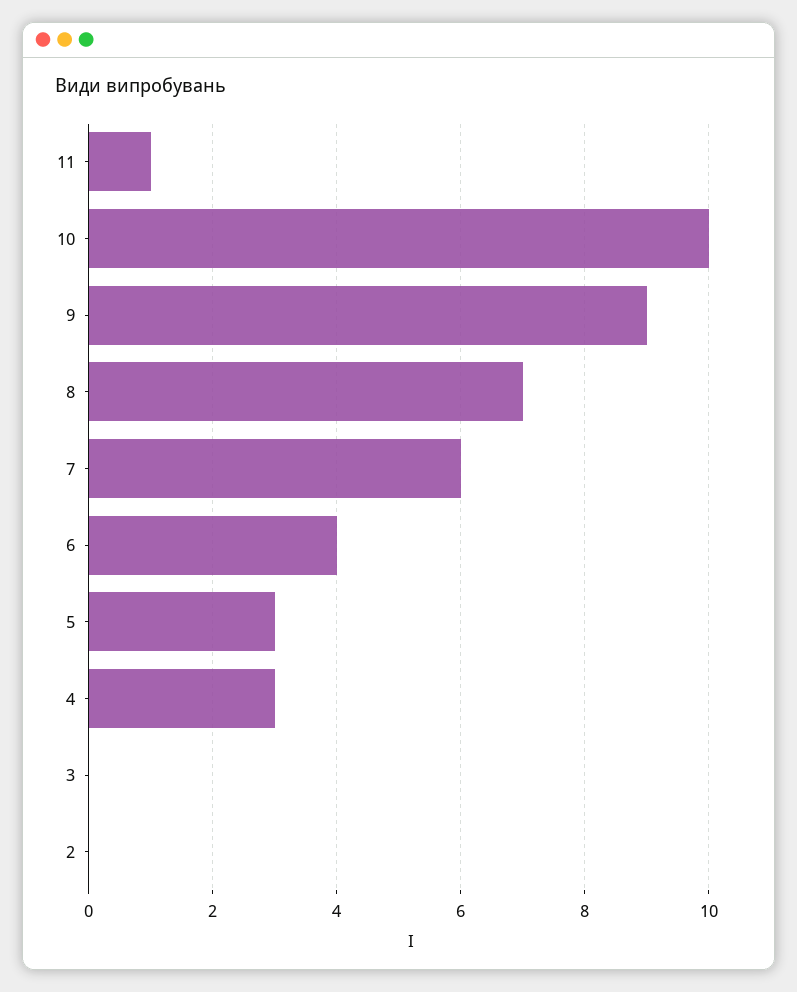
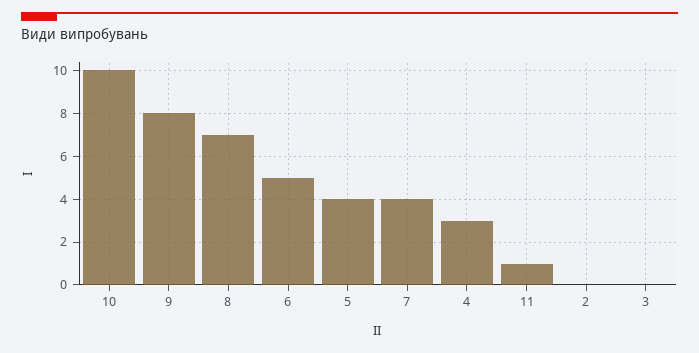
9: 9 -> 8
7: 6 -> 4
6: 4 -> 5
5: 3 -> 4

